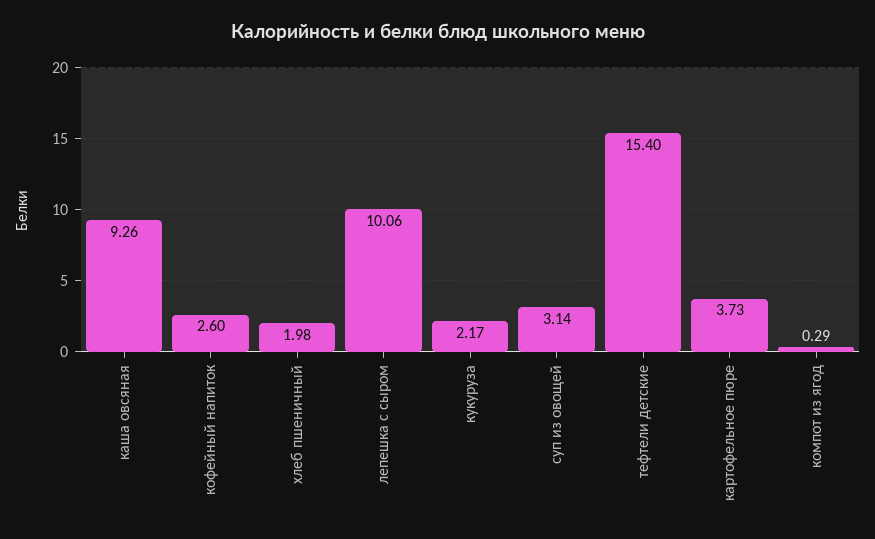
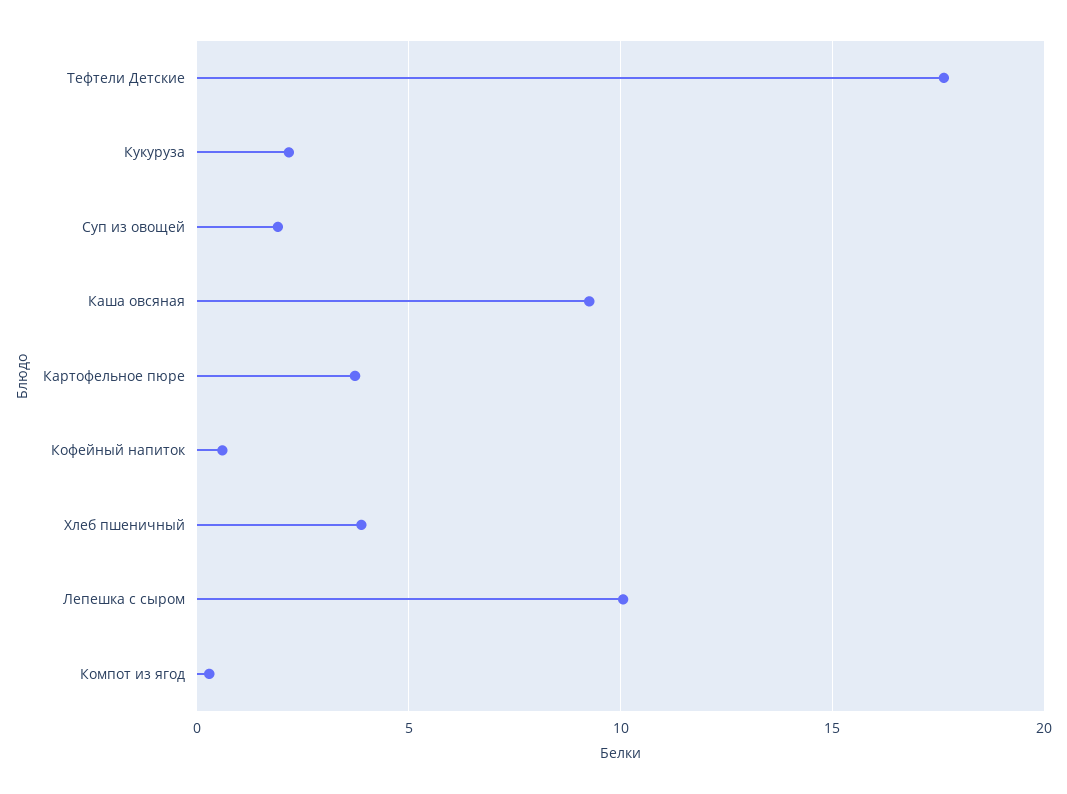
кофейный напиток: 2.6 -> 0.5
хлеб пшеничный: 1.98 -> 4
суп из овощей: 3.14 -> 2
тефтели детские: 15.4 -> 17.5

